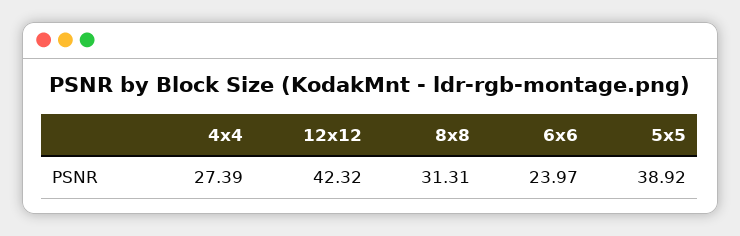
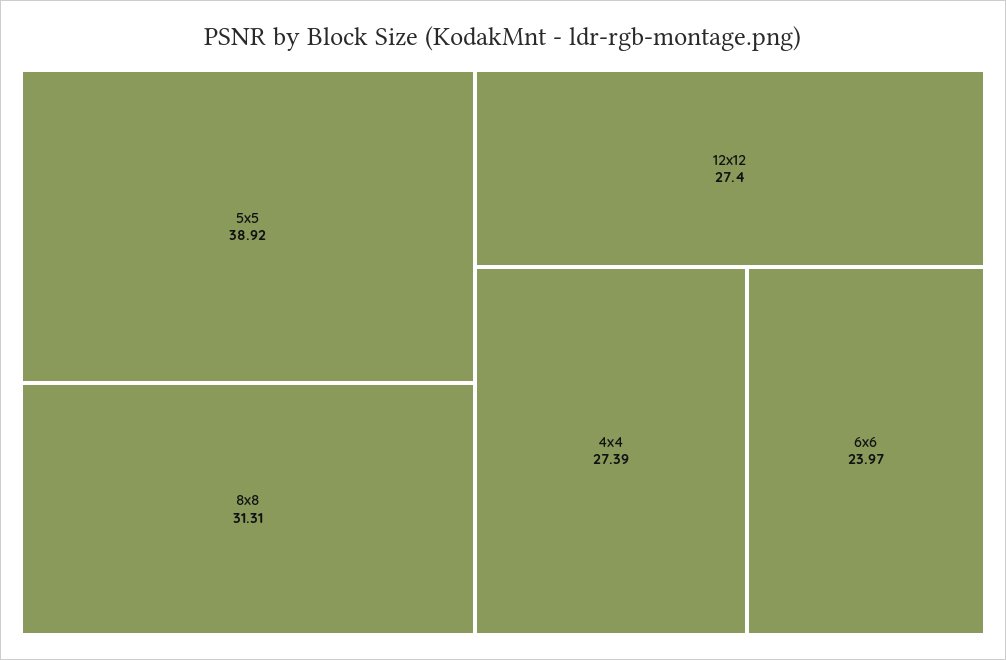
12x12: 42.32 -> 27.4

